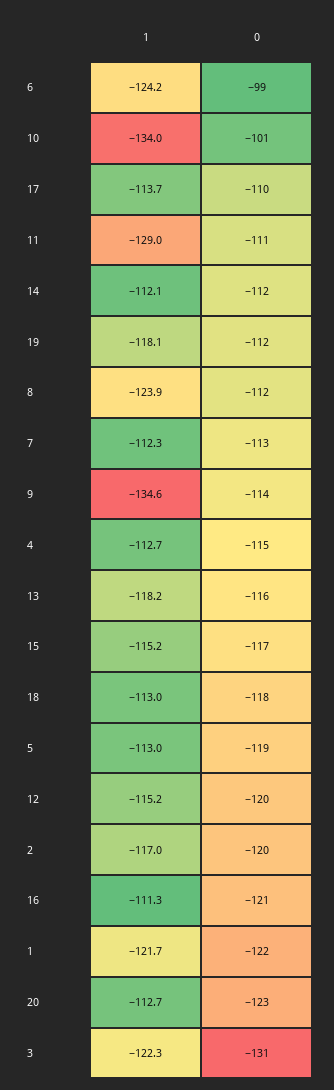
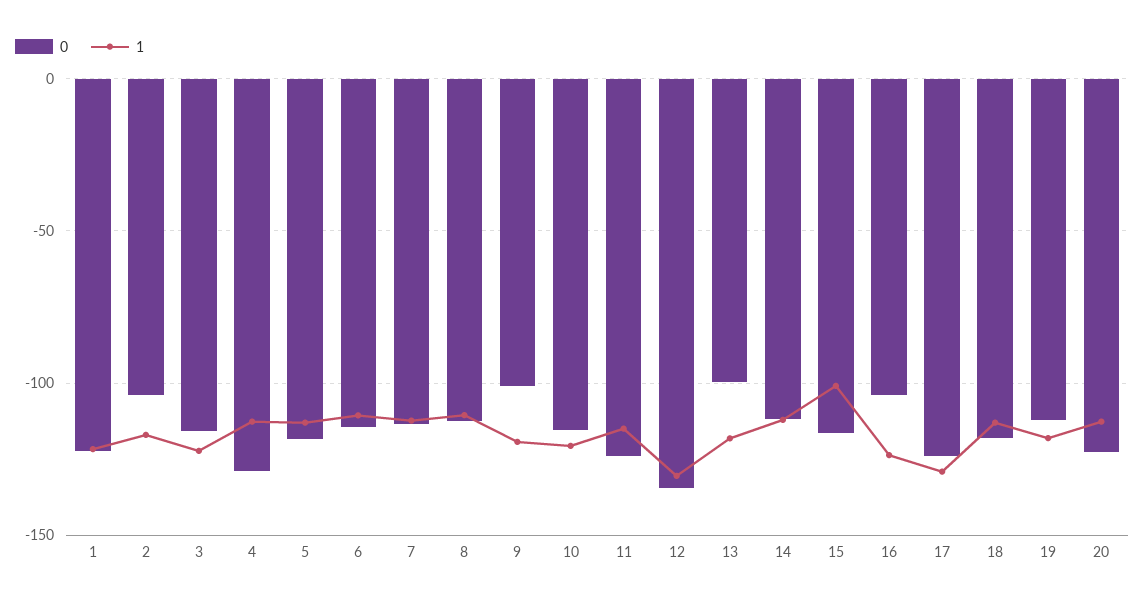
1, 6: -124.2 -> -110
0, 6: -99 -> -115
1, 10: -134 -> -120
0, 10: -101 -> -115
1, 17: -113.7 -> -130
0, 17: -110 -> -125
1, 11: -129 -> -115
0, 11: -111 -> -125
1, 8: -123.9 -> -110
1, 9: -134.6 -> -120
0, 9: -114 -> -100
0, 4: -115 -> -130
0, 13: -116 -> -100
1, 15: -115.2 -> -100
1, 12: -115.2 -> -130
0, 12: -120 -> -135
0, 2: -120 -> -105
1, 16: -111.3 -> -125
0, 16: -121 -> -105
0, 3: -131 -> -115

